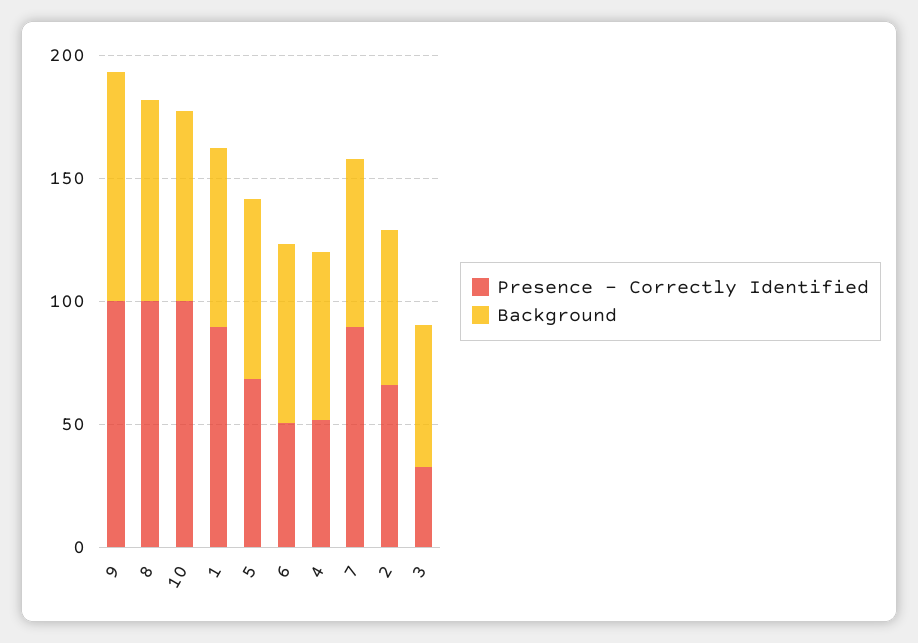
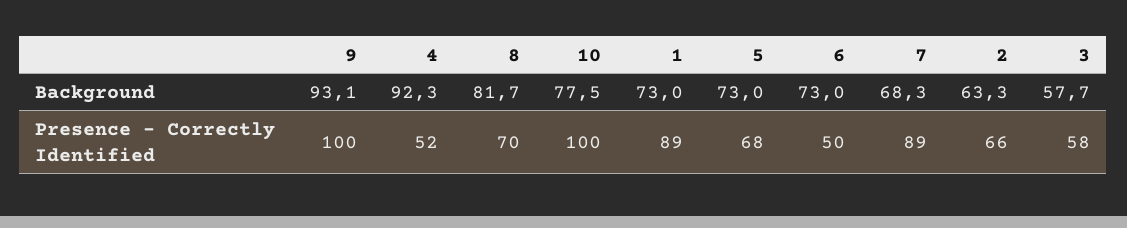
Presence - Correctly Identified, 8: 100 -> 70
Background, 4: 70 -> 92.3
Presence - Correctly Identified, 3: 30 -> 58

